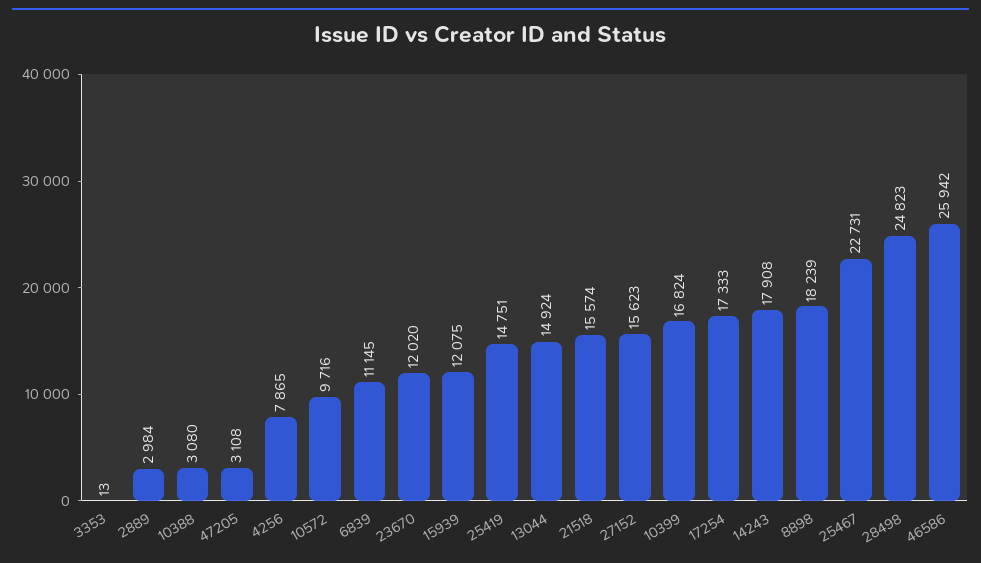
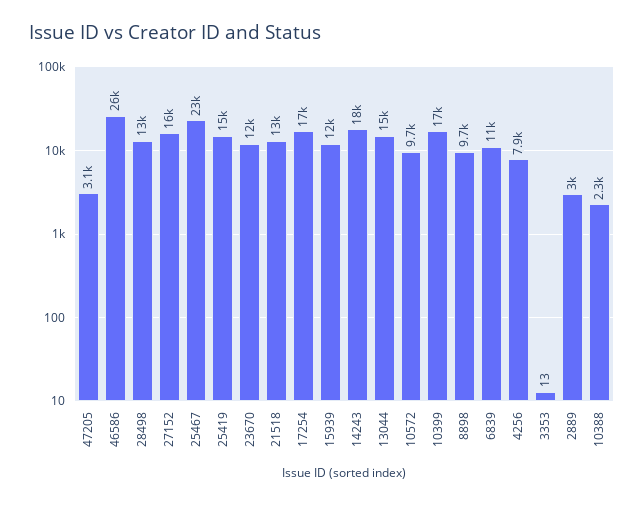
10388: 3080 -> 2300
21518: 15574 -> 13000
8898: 18239 -> 9700
28498: 24823 -> 13000

